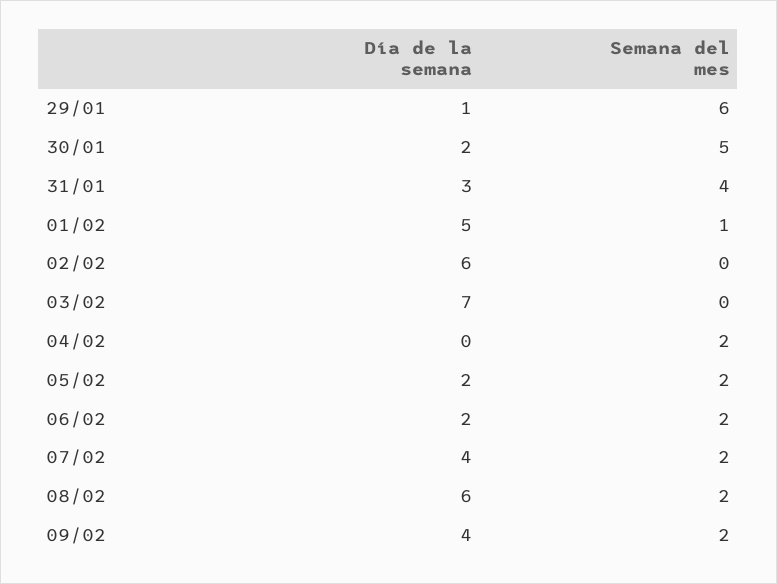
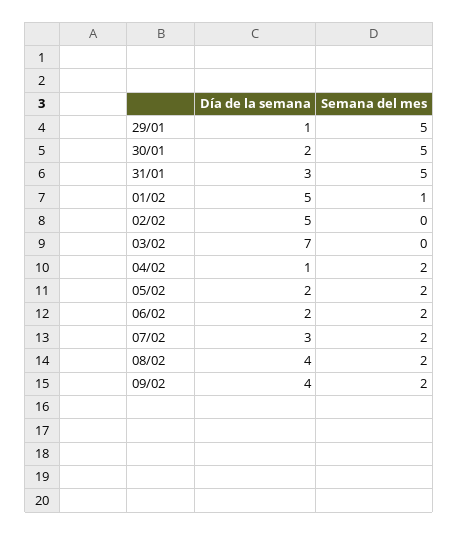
Semana del mes, 29/01: 6 -> 5
Semana del mes, 31/01: 4 -> 5
Día de la semana, 02/02: 6 -> 5
Día de la semana, 04/02: 0 -> 1
Día de la semana, 07/02: 4 -> 3
Día de la semana, 08/02: 6 -> 4

